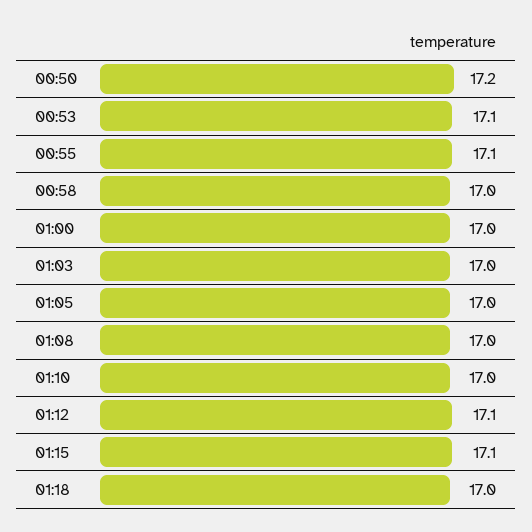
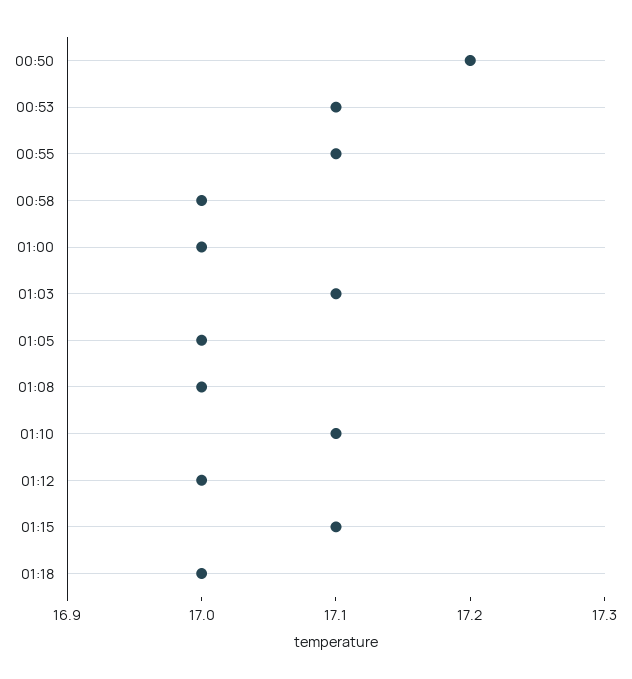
01:03: 17 -> 17.1
01:10: 17 -> 17.1
01:12: 17.1 -> 17

